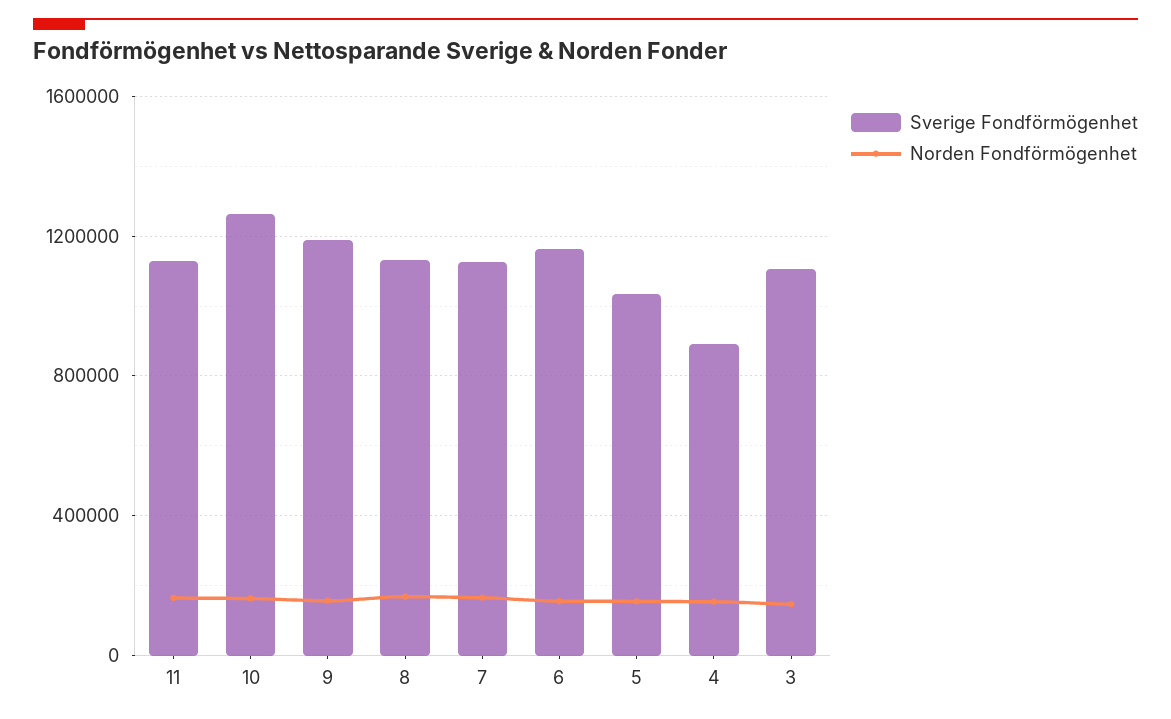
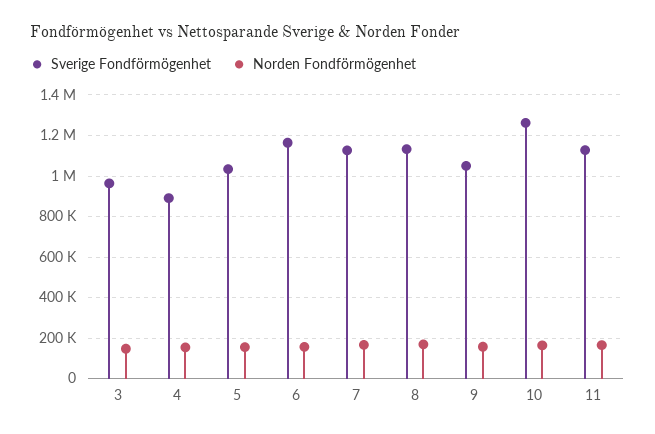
Sverige Fondförmögenhet, 9: 1200000 -> 1050000
Sverige Fondförmögenhet, 3: 1100000 -> 950000

